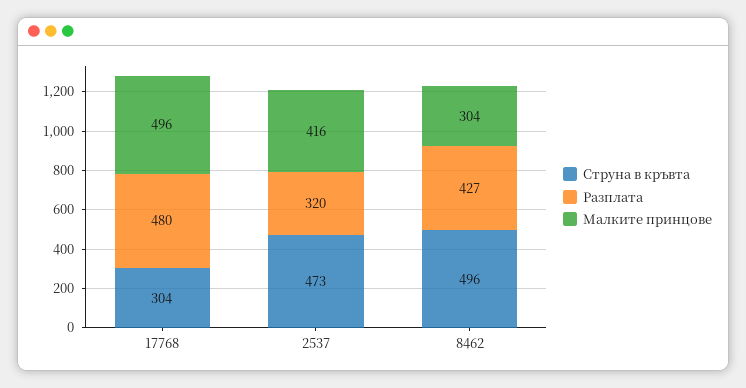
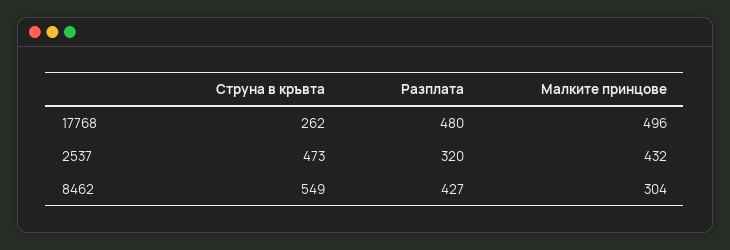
Струна в кръвта, 17768: 304 -> 262
Малките принцове, 2537: 416 -> 432
Струна в кръвта, 8462: 496 -> 549

